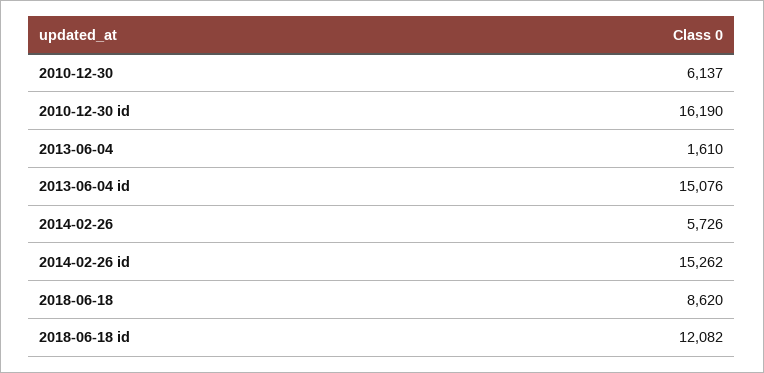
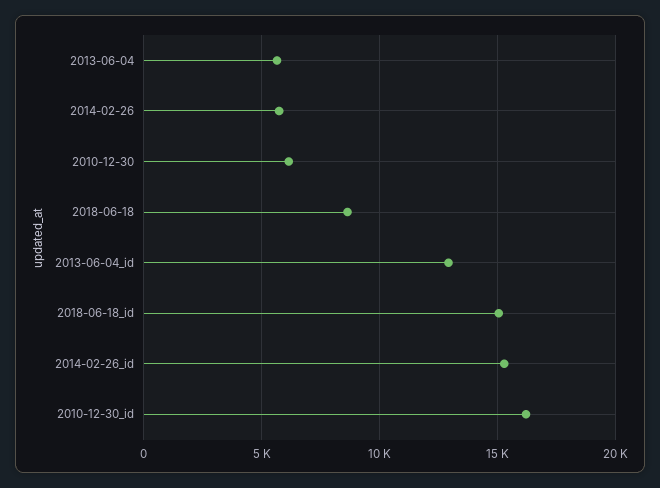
2013-06-04: 1610 -> 5500
2013-06-04 id: 15076 -> 13000
2018-06-18 id: 12082 -> 15000

